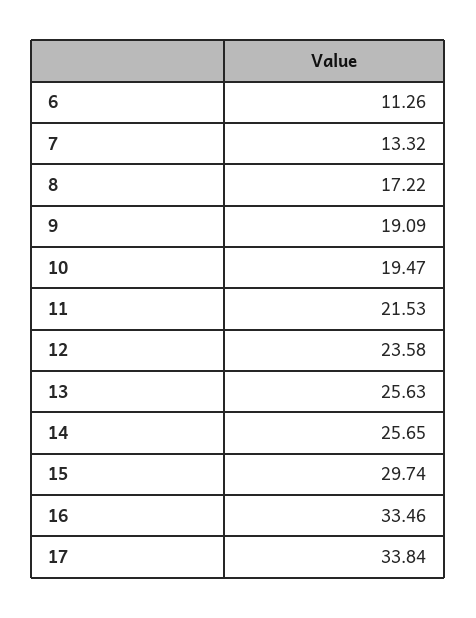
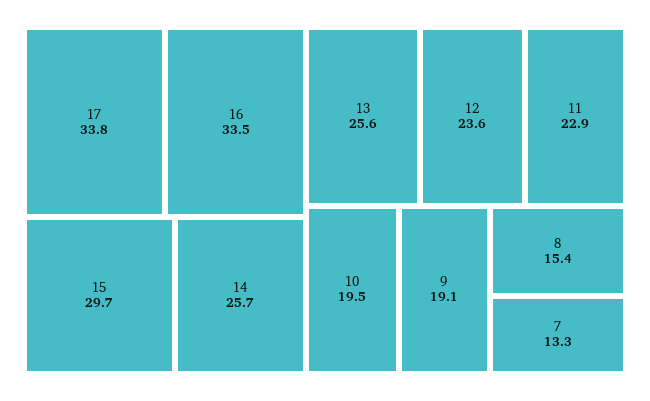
6: 11.26 -> none
8: 17.22 -> 15.4
11: 21.53 -> 22.9

